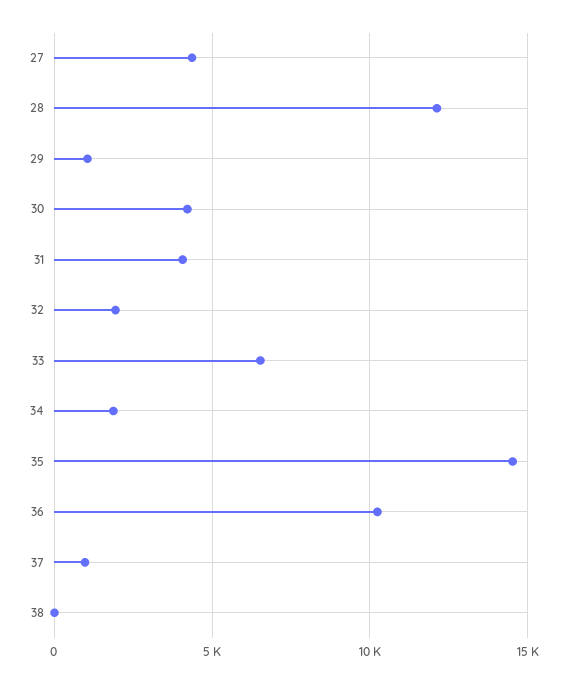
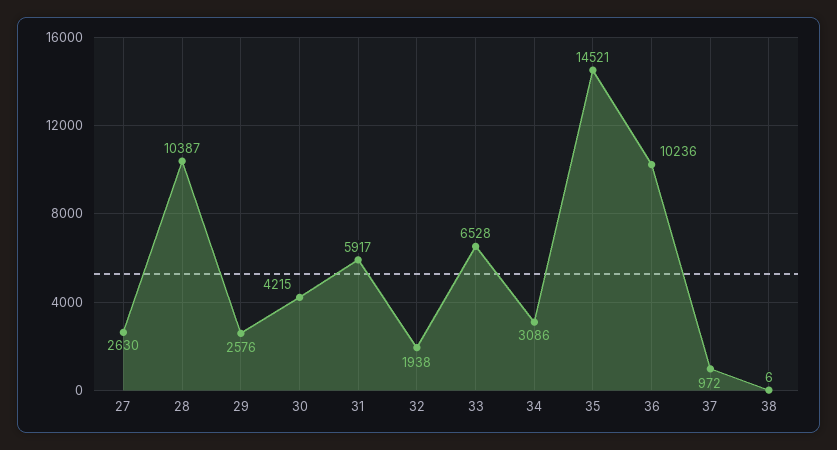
27: 4500 -> 2630
28: 12000 -> 10387
29: 1000 -> 2576
31: 4000 -> 5917
34: 2000 -> 3086

